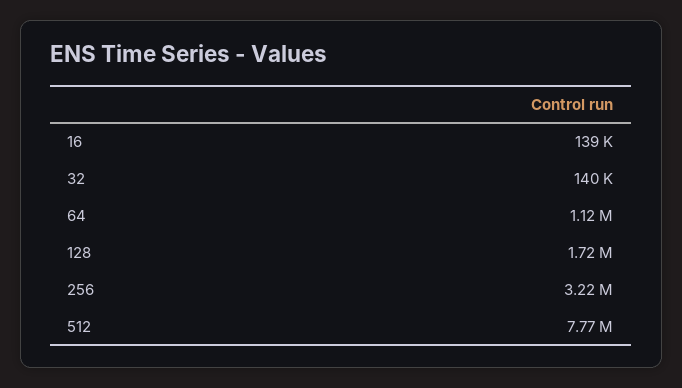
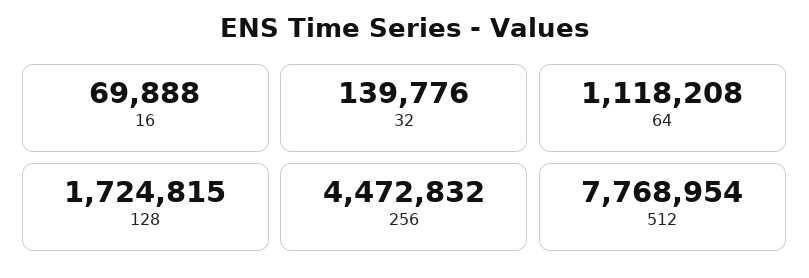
16: 139000 -> 69888
256: 3220000 -> 4472832

